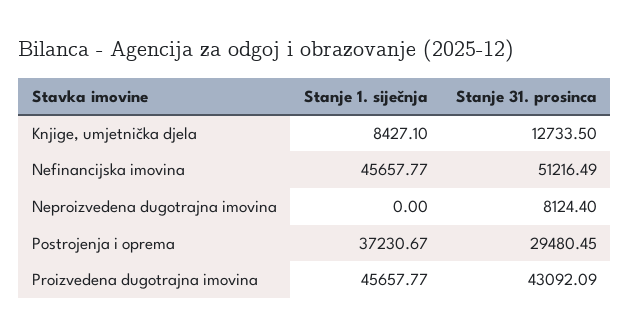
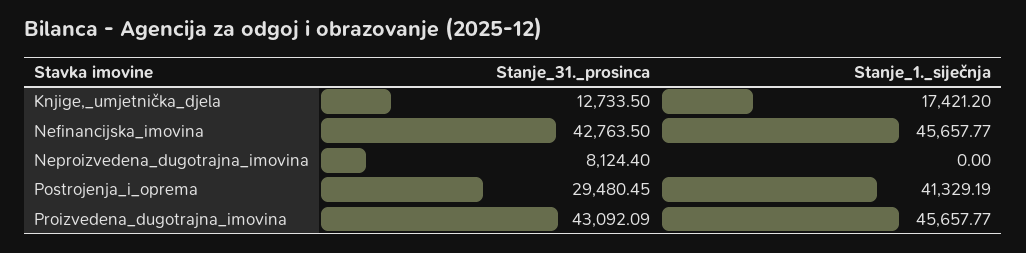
Stanje 1. siječnja, Knjige, umjetnička djela: 8427.1 -> 17421.2
Stanje 31. prosinca, Nefinancijska imovina: 51216.49 -> 42763.5
Stanje 1. siječnja, Postrojenja i oprema: 37230.67 -> 41329.19

